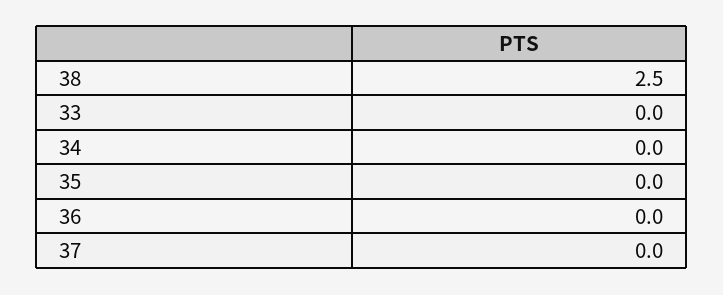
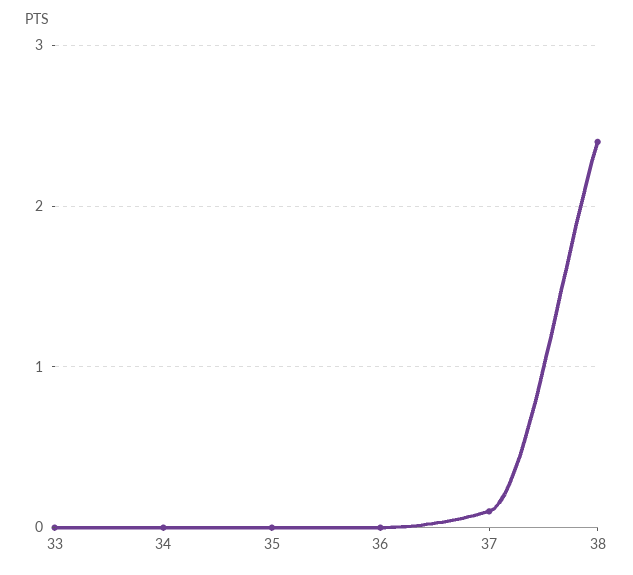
38: 2.5 -> 2.4
37: 0 -> 0.1

